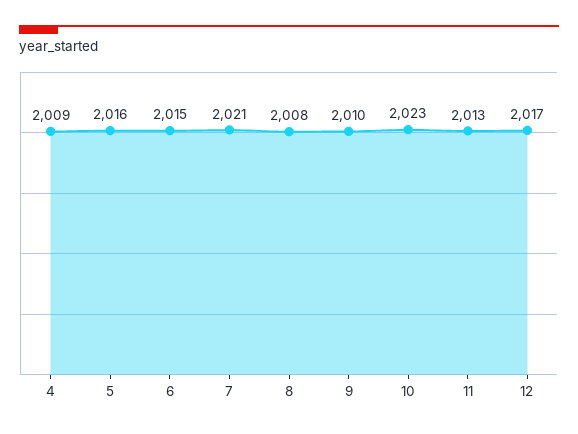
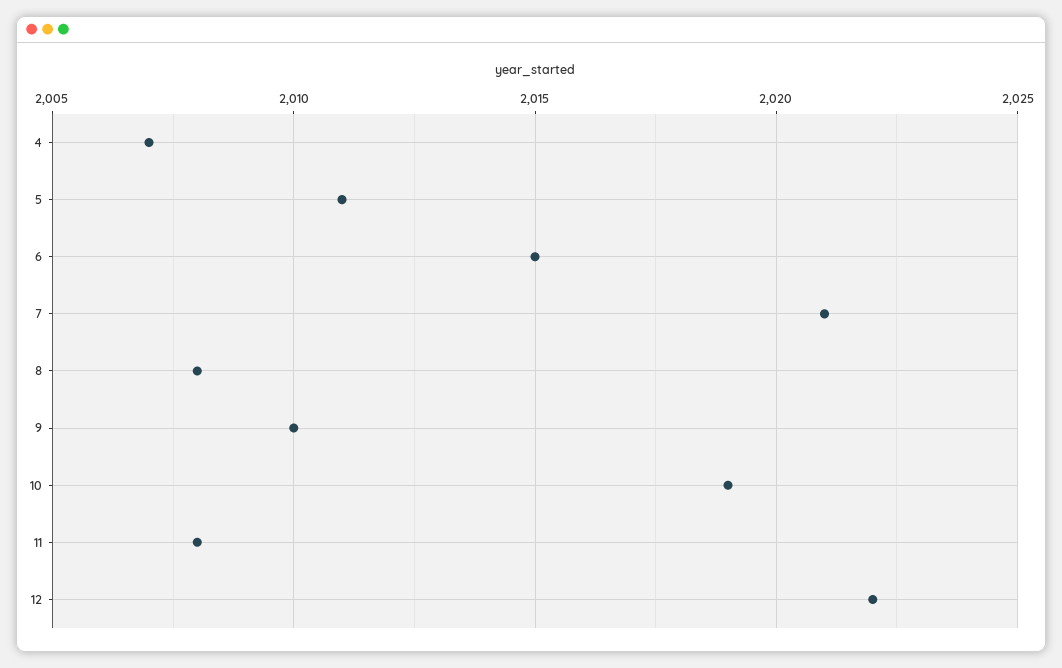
4: 2009 -> 2007
5: 2016 -> 2011
10: 2023 -> 2019
11: 2013 -> 2008
12: 2017 -> 2022

